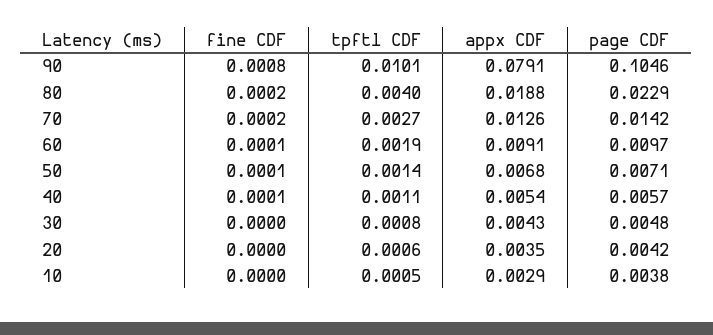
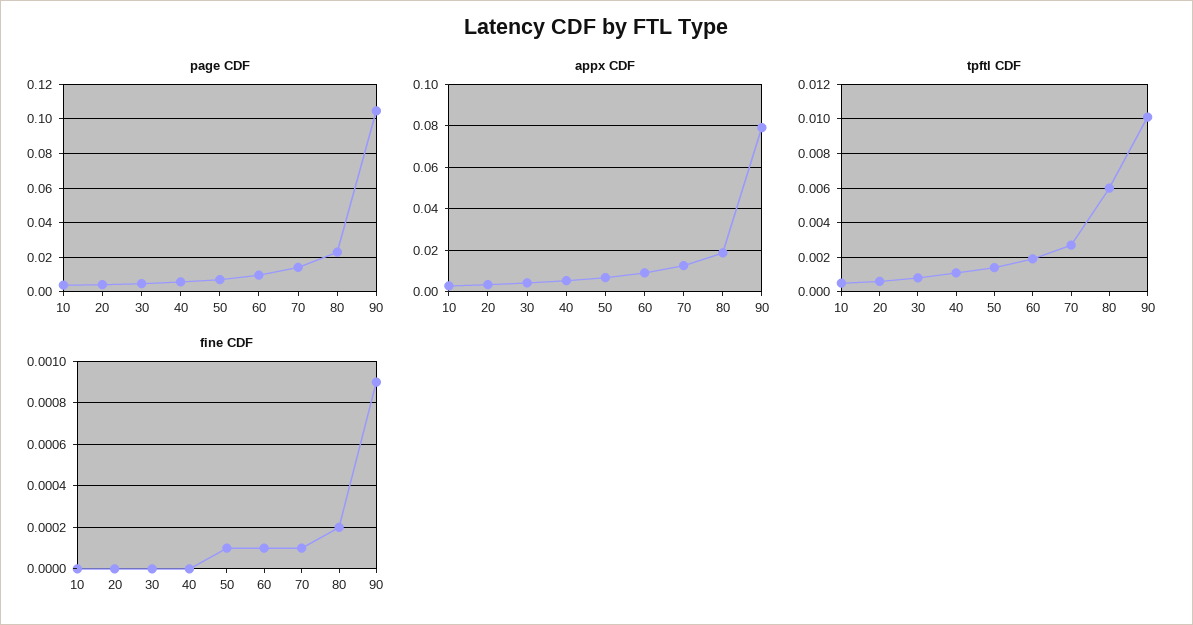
fine CDF, 90: 0.0008 -> 0.0009
tpftl CDF, 80: 0.004 -> 0.006
fine CDF, 70: 0.0002 -> 0.0001
fine CDF, 40: 0.0001 -> 0

